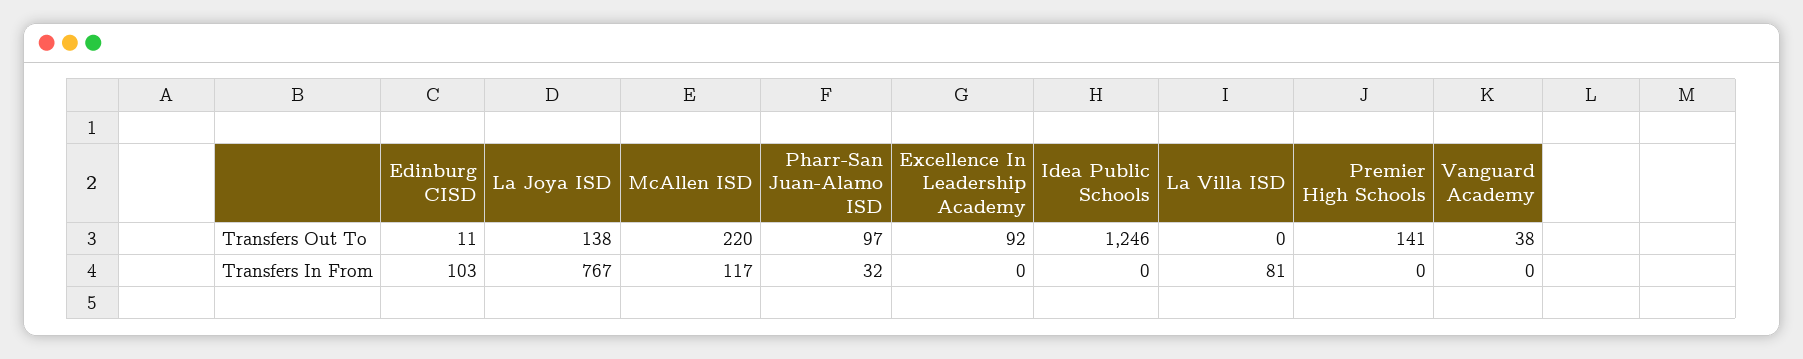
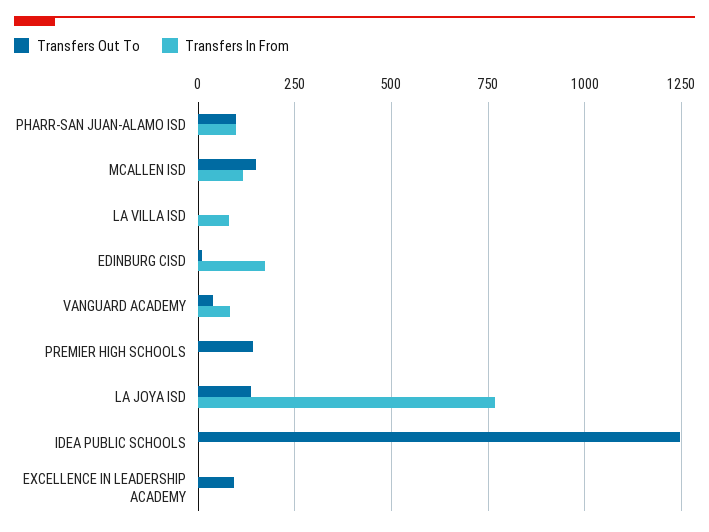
Transfers Out To, McAllen ISD: 220 -> 150
Transfers In From, Edinburg CISD: 103 -> 175
Transfers In From, Pharr-San Juan-Alamo ISD: 32 -> 100
Transfers In From, Vanguard Academy: 0 -> 75

